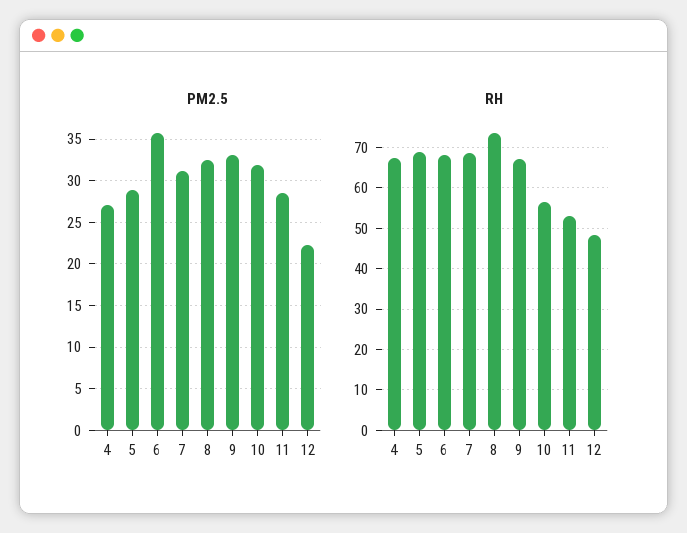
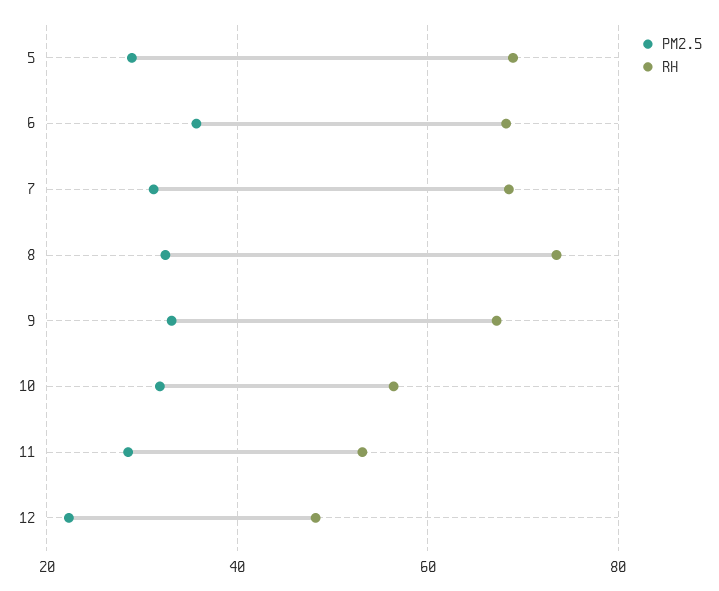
PM2.5, 4: 27 -> none
RH, 4: 68 -> none

